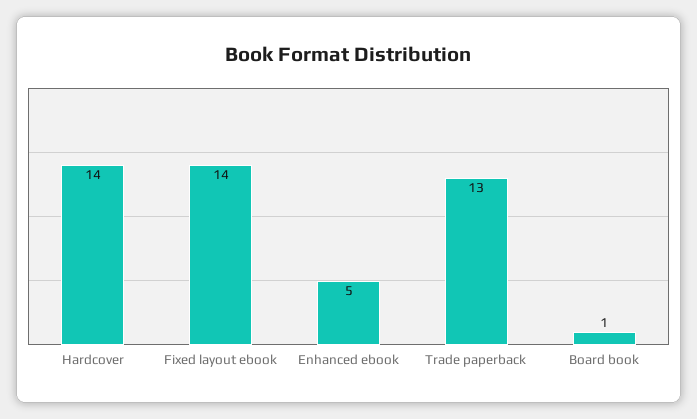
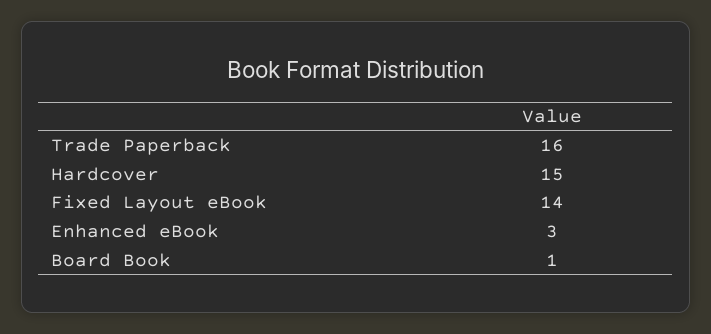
Hardcover: 14 -> 15
Enhanced ebook: 5 -> 3
Trade paperback: 13 -> 16

